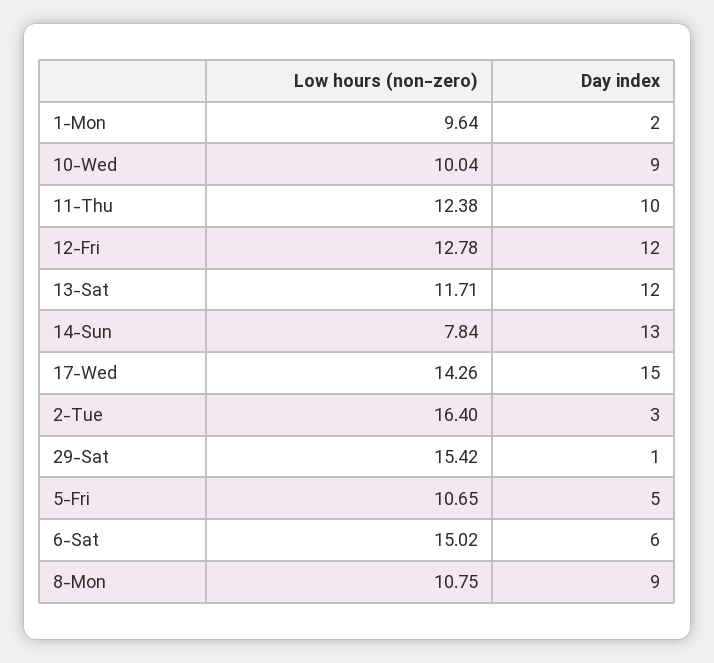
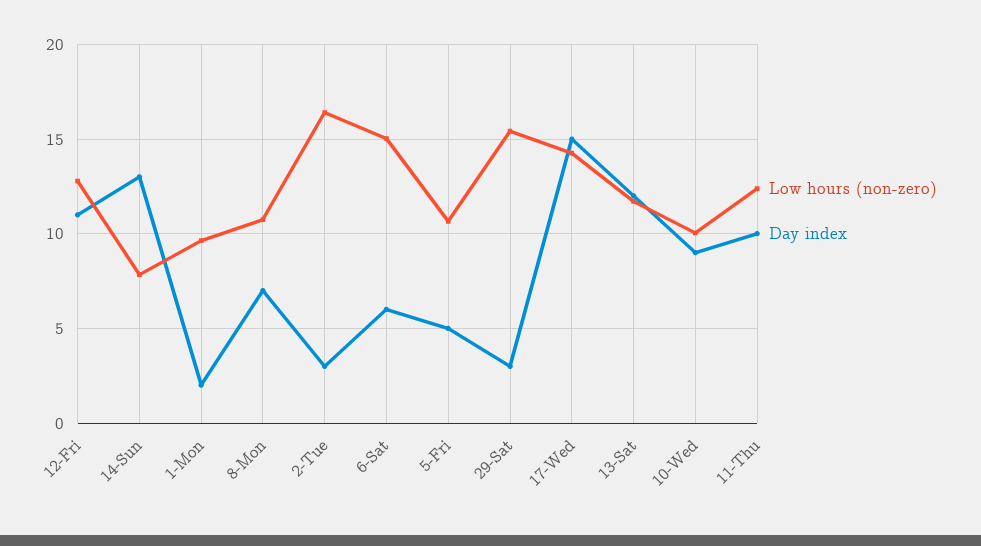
Day index, 12-Fri: 12 -> 11
Day index, 29-Sat: 1 -> 3
Day index, 8-Mon: 9 -> 7

